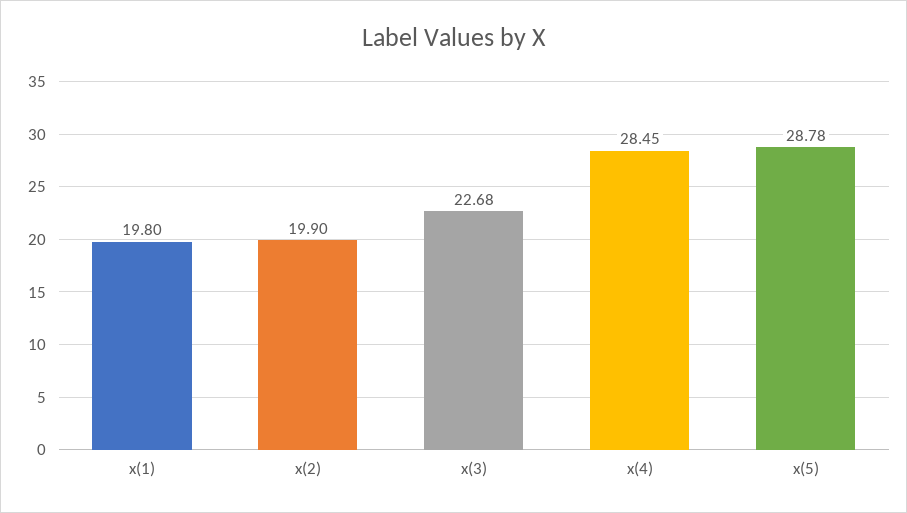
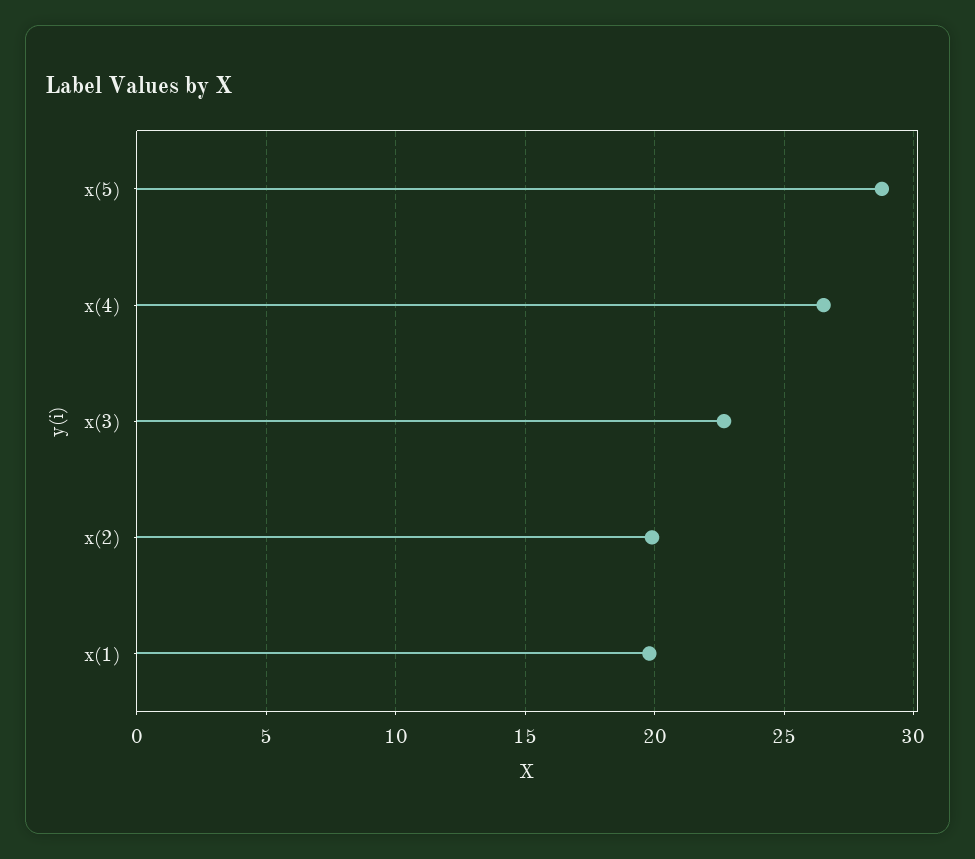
x(4): 28.45 -> 26.5

